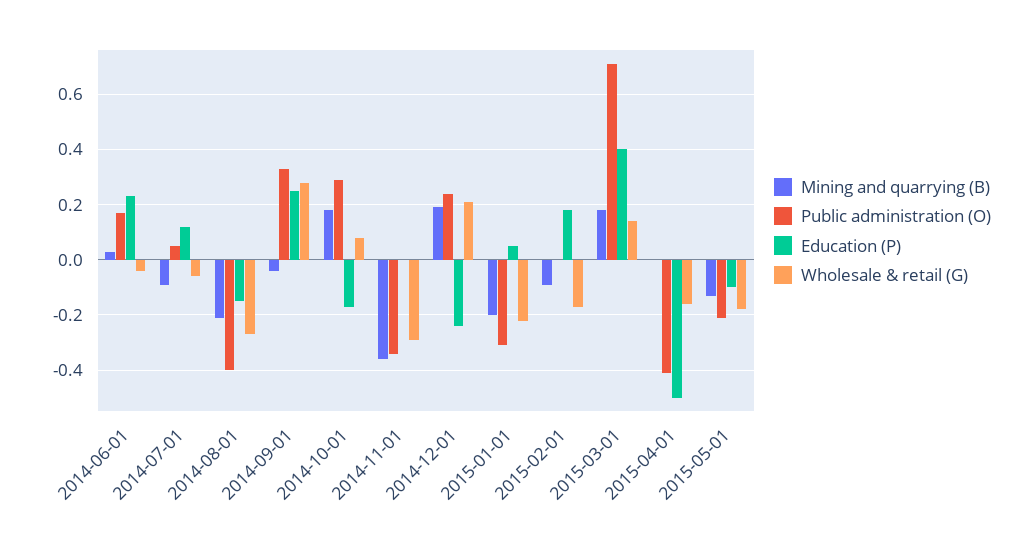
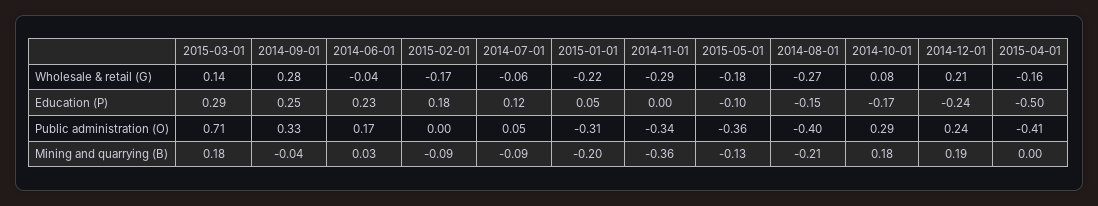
Education (P), 2015-03-01: 0.4 -> 0.29
Public administration (O), 2015-05-01: -0.2 -> -0.36

